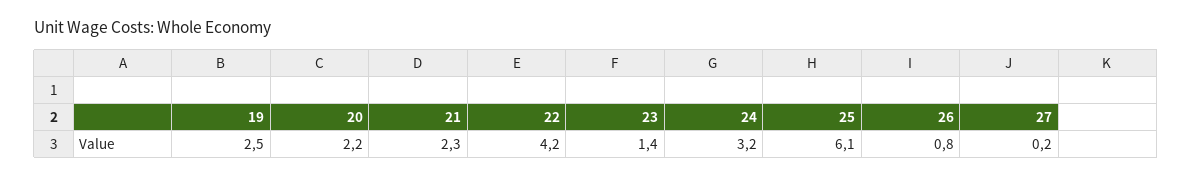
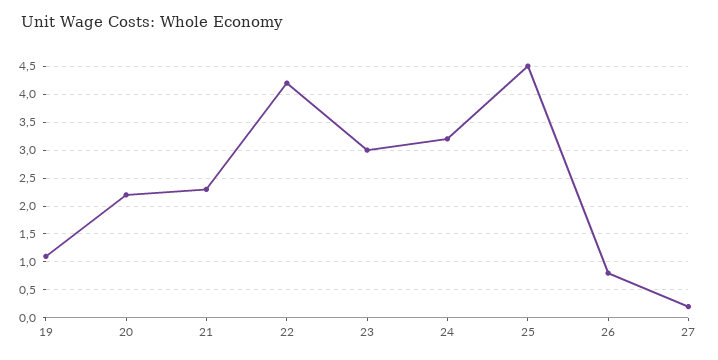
19: 2.5 -> 1
23: 1.4 -> 3
25: 6.1 -> 4.5

